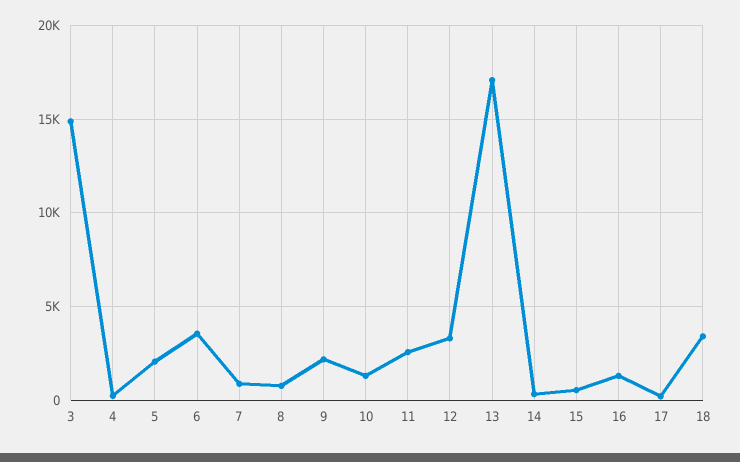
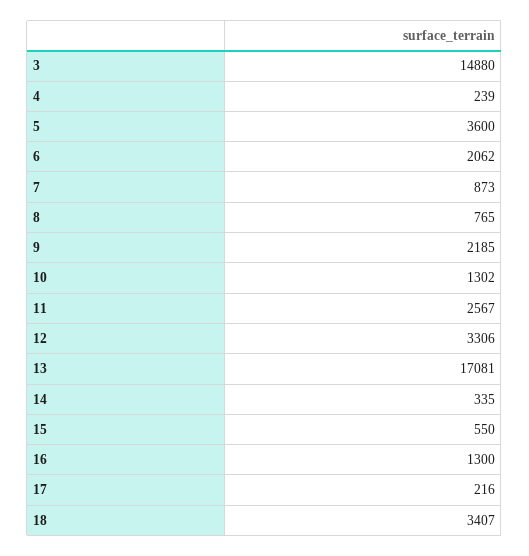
5: 2000 -> 3600
6: 3500 -> 2062

